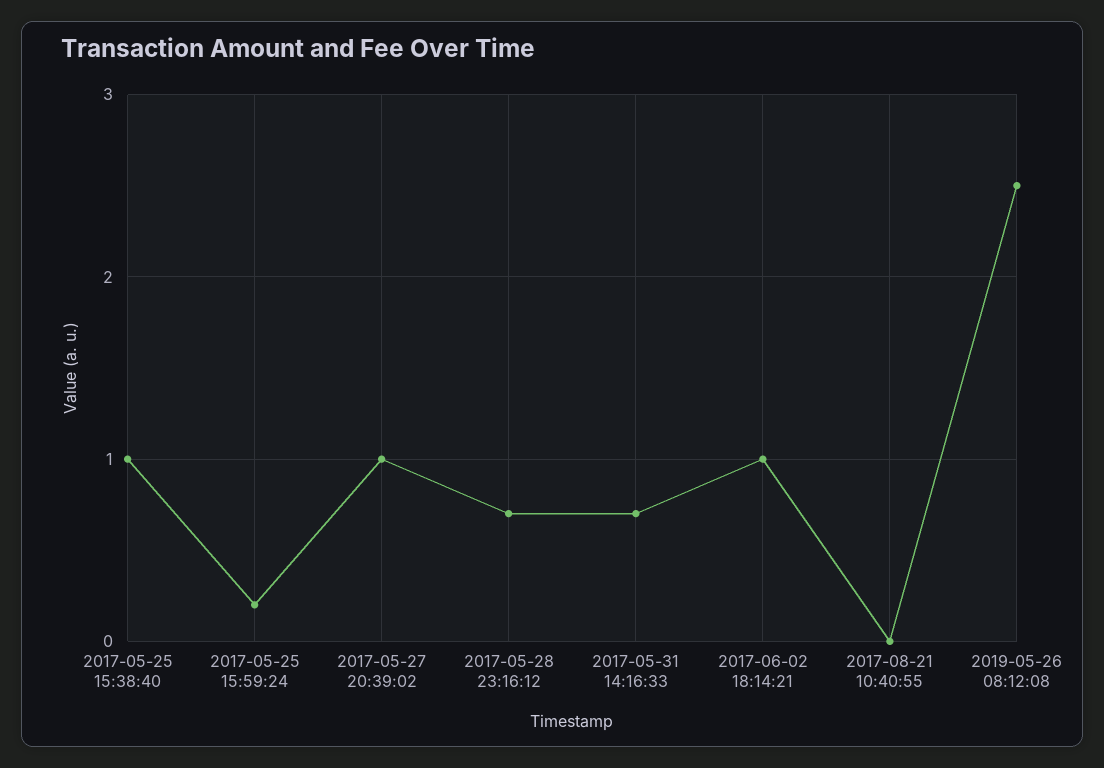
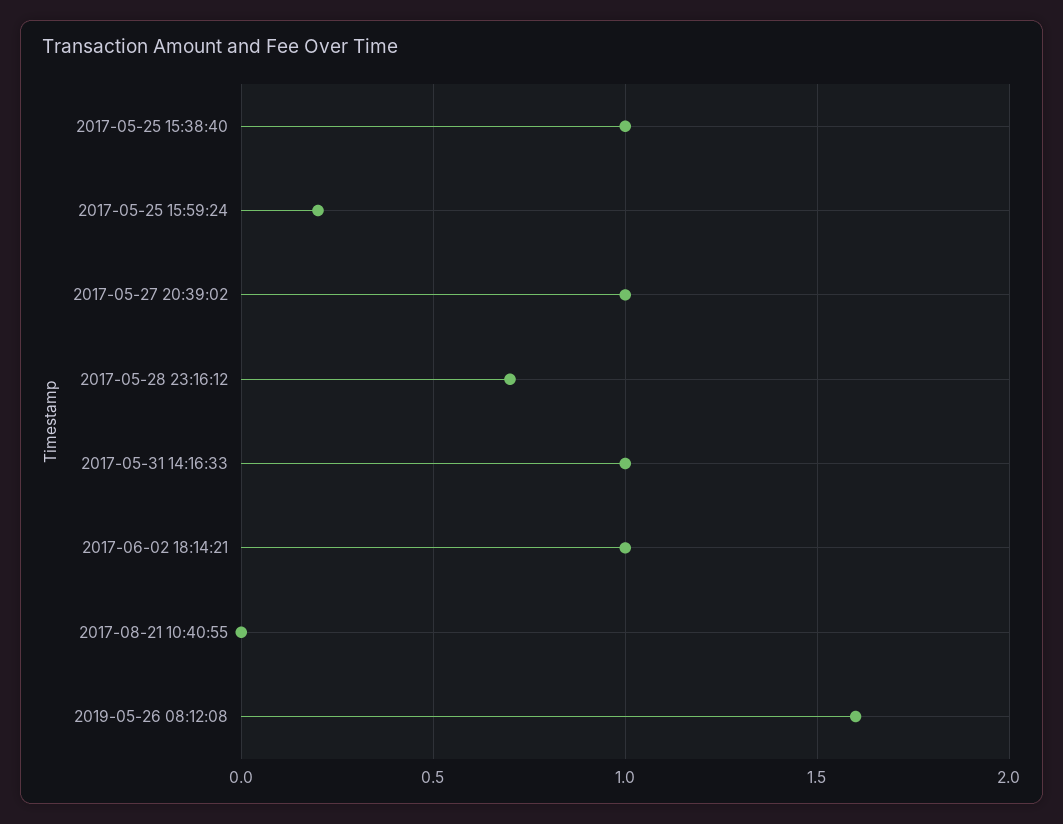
2017-05-31 14:16:33: 0.7 -> 1
2019-05-26 08:12:08: 2.5 -> 1.6

